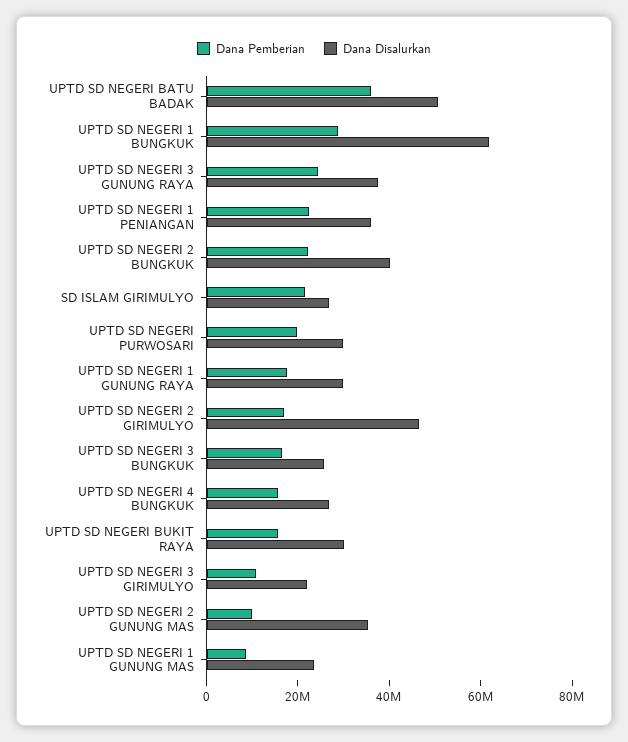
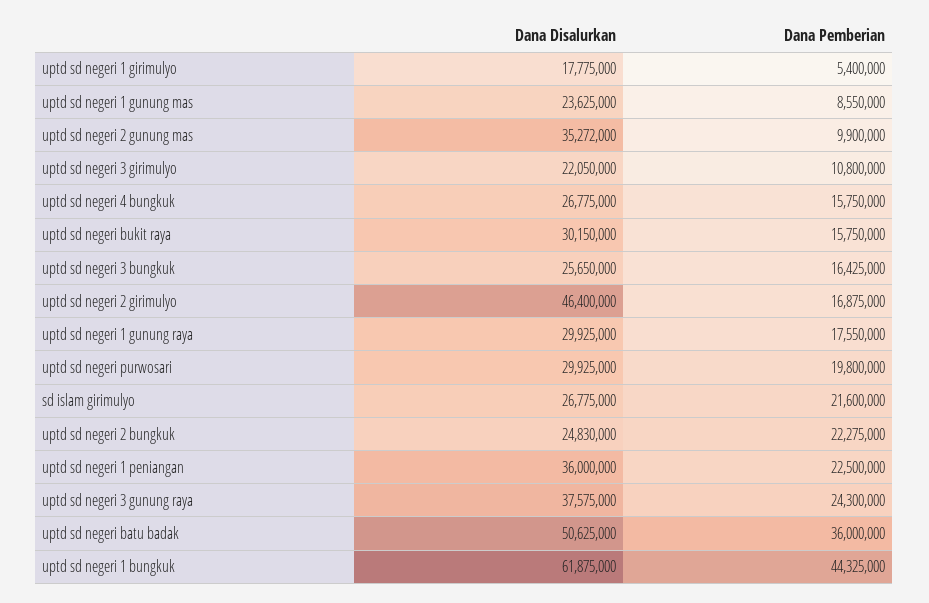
Dana Pemberian, UPTD SD NEGERI 1 BUNGKUK: 30000000 -> 44325000
Dana Disalurkan, UPTD SD NEGERI 2 BUNGKUK: 40000000 -> 24830000
Dana Disalurkan, uptd sd negeri 1 girimulyo: none -> 17775000
Dana Pemberian, uptd sd negeri 1 girimulyo: none -> 5400000

